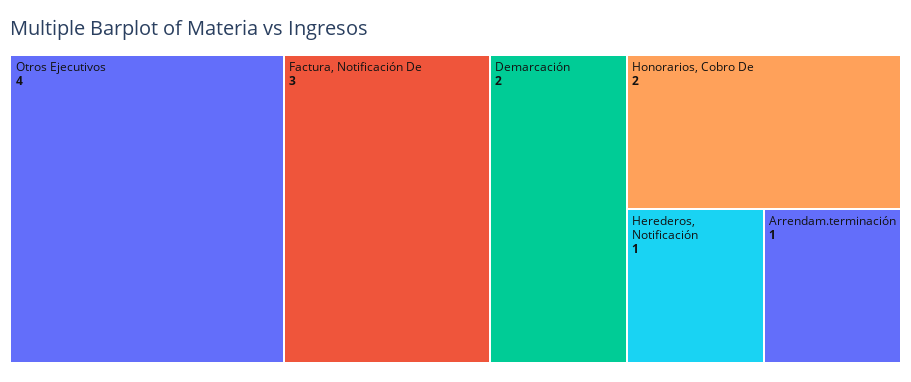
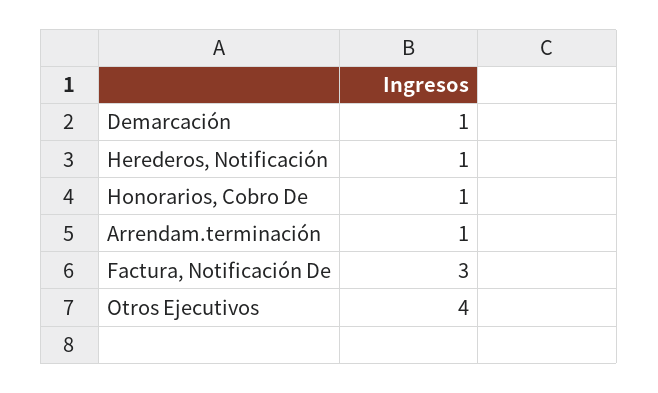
Demarcación: 2 -> 1
Honorarios, Cobro De: 2 -> 1

